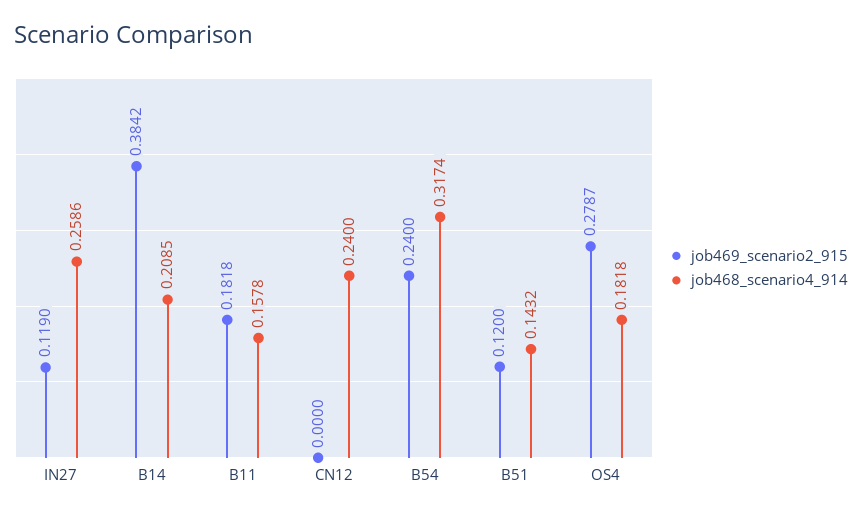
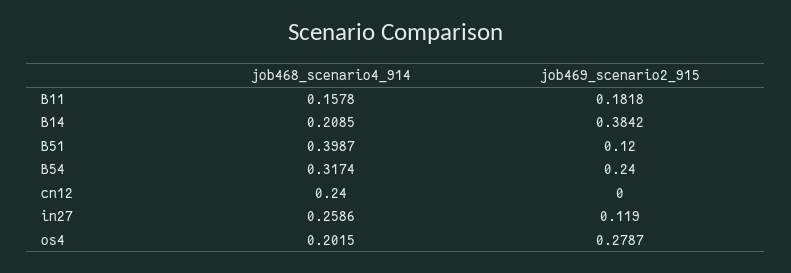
job468_scenario4_914, B51: 0.1432 -> 0.3987
job468_scenario4_914, OS4: 0.1818 -> 0.2015

